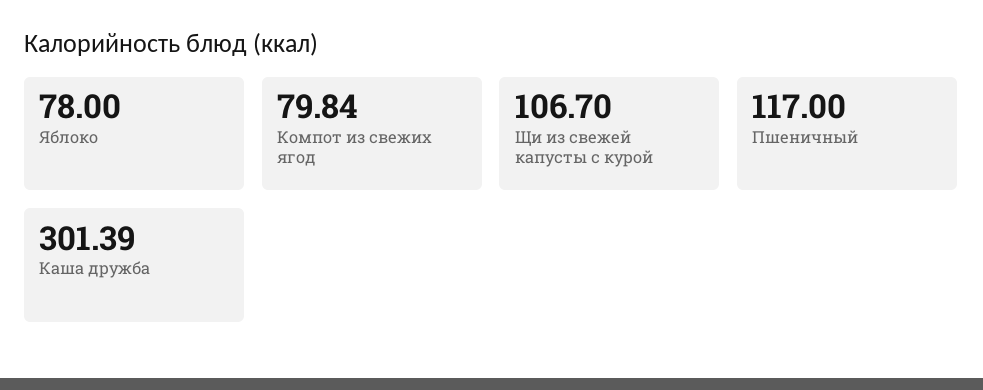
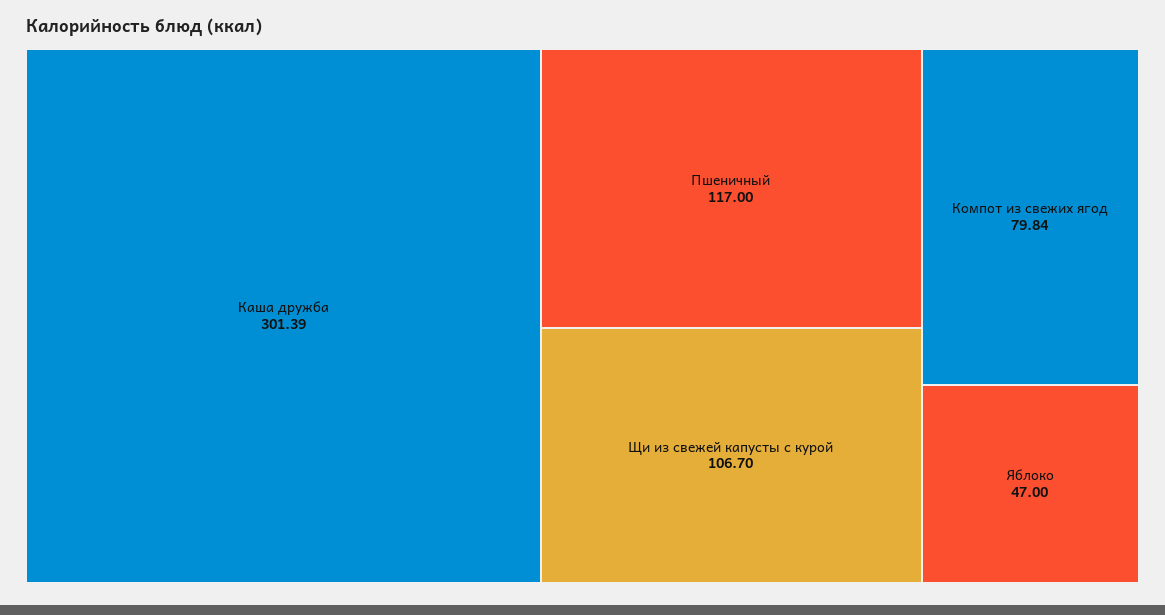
Яблоко: 78 -> 47

